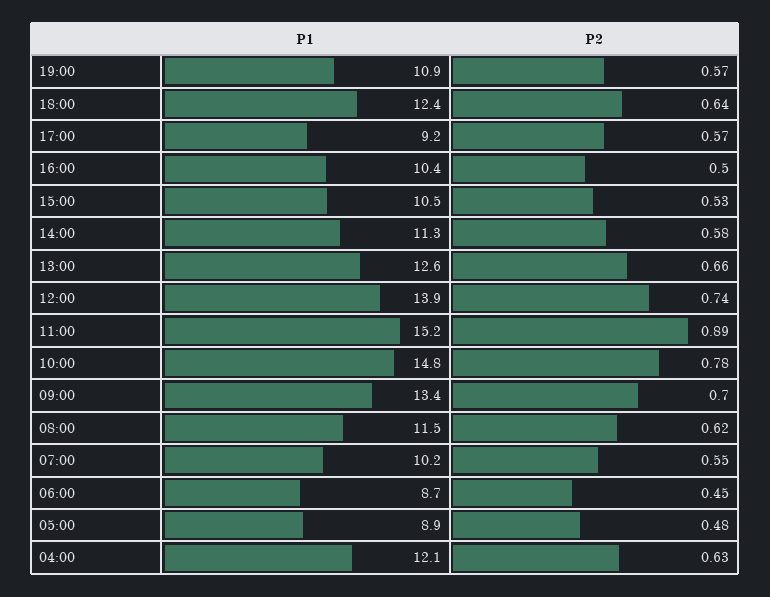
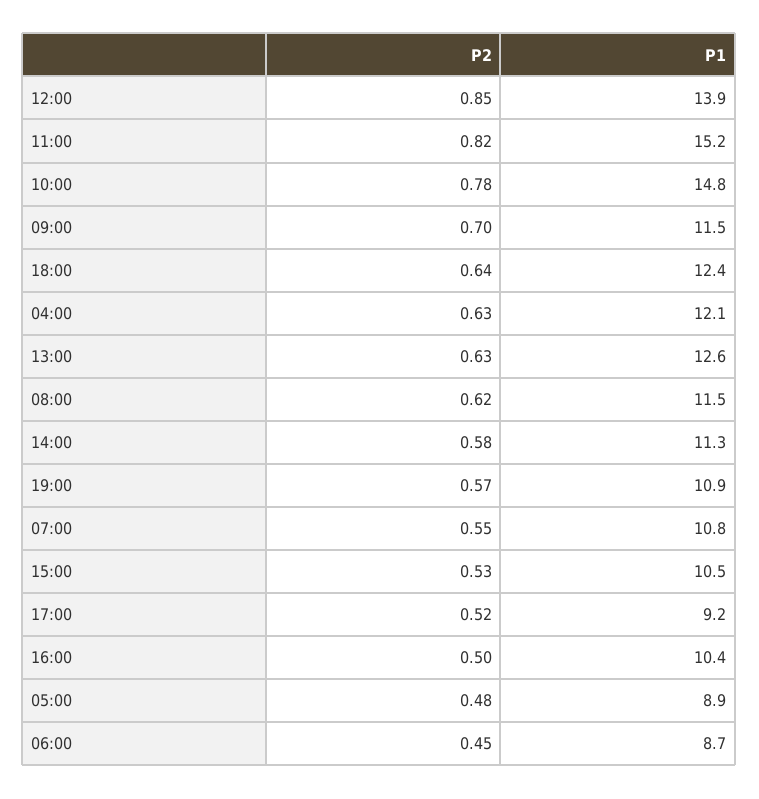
P2, 17:00: 0.57 -> 0.52
P2, 13:00: 0.66 -> 0.63
P2, 12:00: 0.74 -> 0.85
P2, 11:00: 0.89 -> 0.82
P1, 09:00: 13.4 -> 11.5
P1, 07:00: 10.2 -> 10.8

